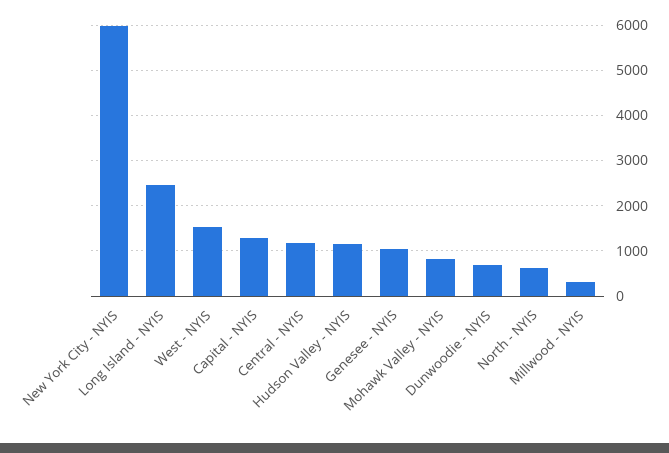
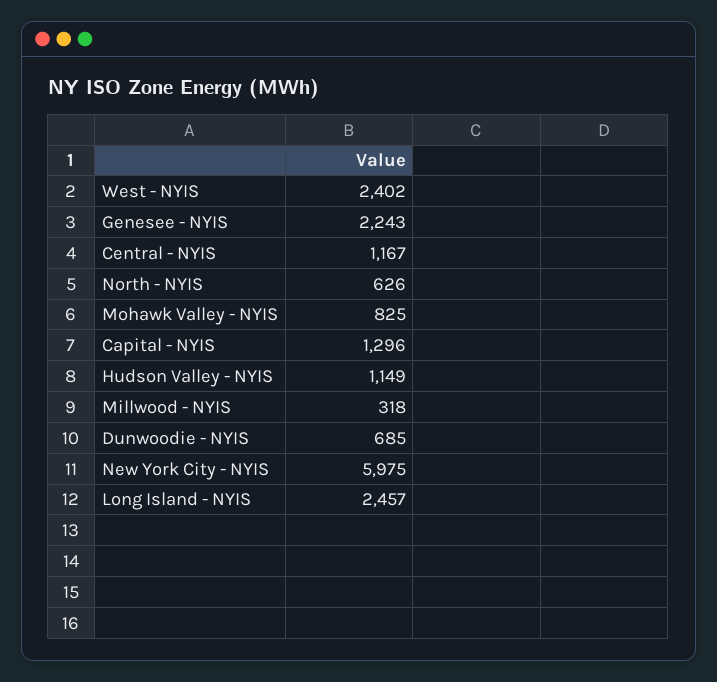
West - NYIS: 1600 -> 2402
Genesee - NYIS: 1000 -> 2243

